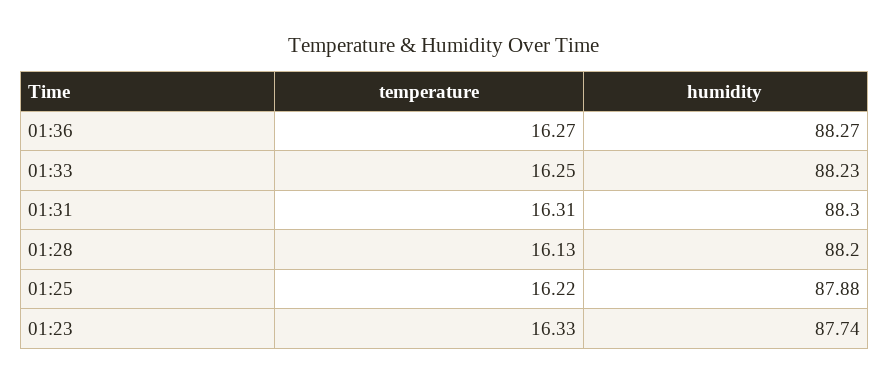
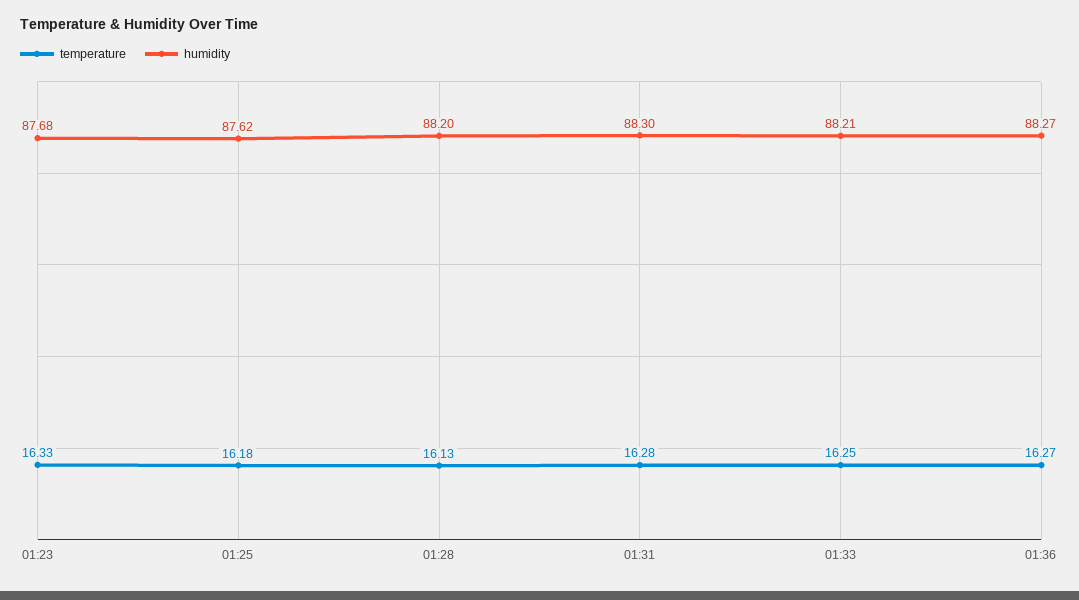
humidity, 01:33: 88.23 -> 88.21
temperature, 01:31: 16.31 -> 16.28
temperature, 01:25: 16.22 -> 16.18
humidity, 01:25: 87.88 -> 87.62
humidity, 01:23: 87.74 -> 87.68

